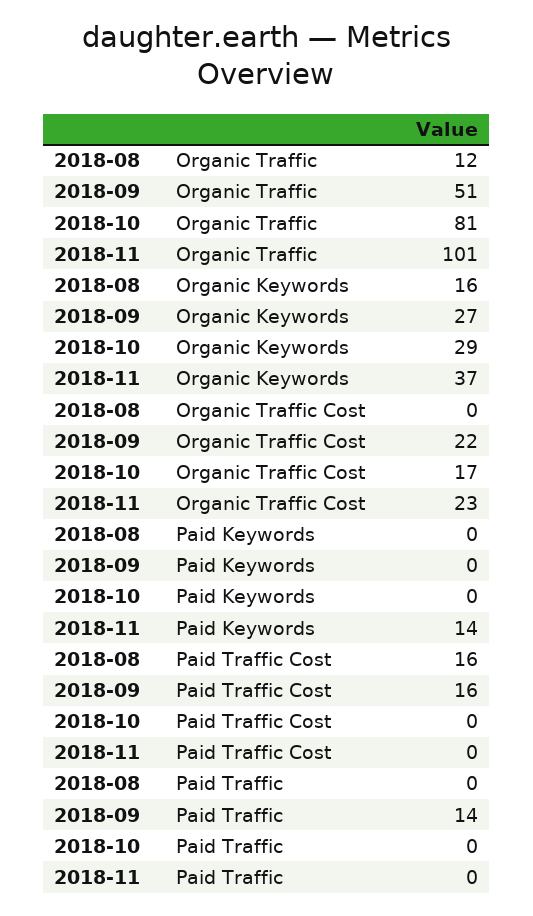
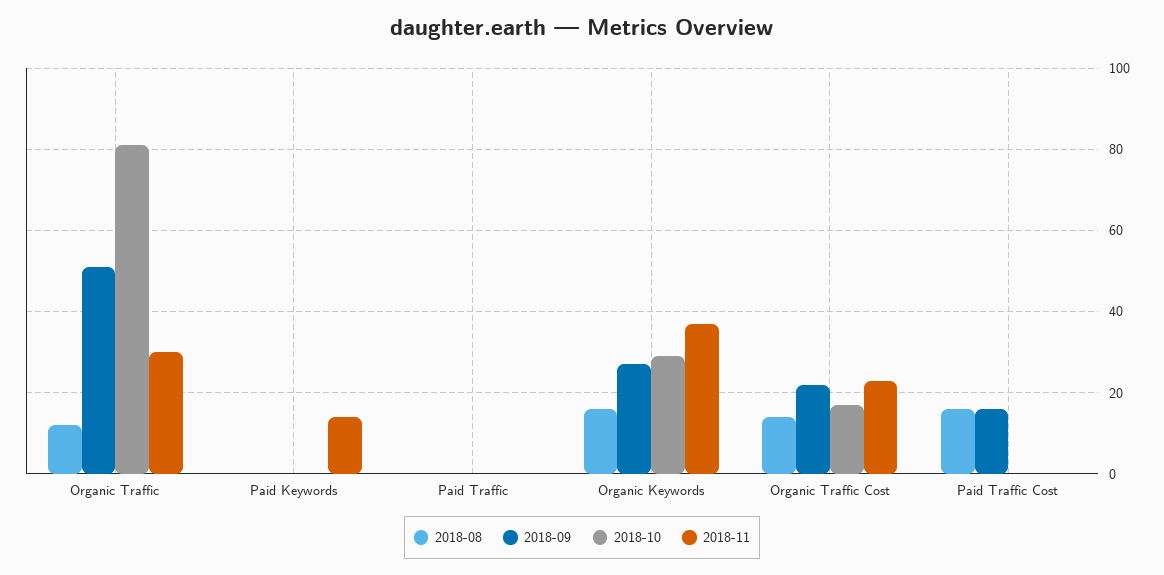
2018-11, Organic Traffic: 101 -> 30
2018-08, Organic Traffic Cost: 0 -> 15
2018-09, Paid Traffic: 14 -> 0

